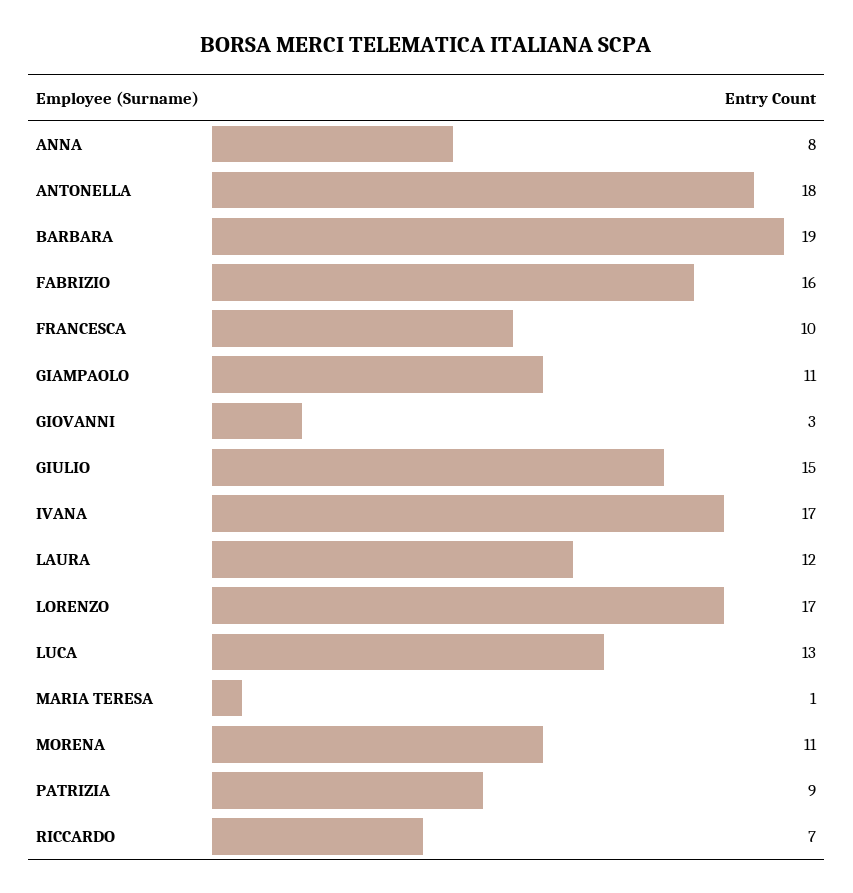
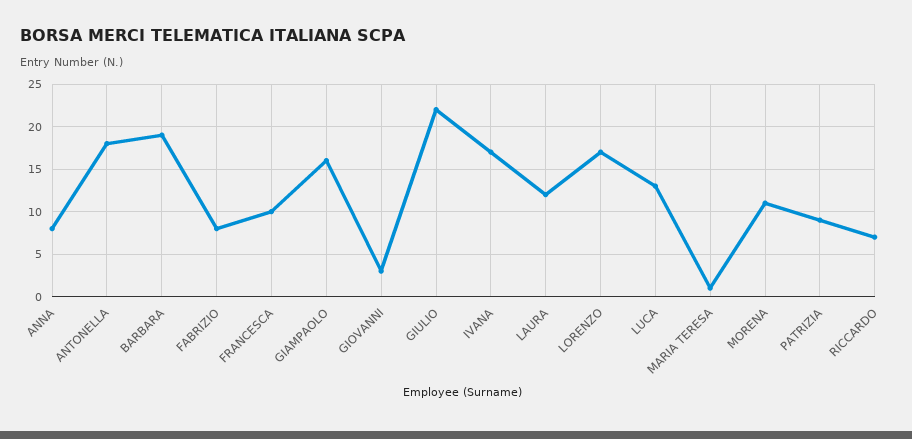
FABRIZIO: 16 -> 8
GIAMPAOLO: 11 -> 16
GIULIO: 15 -> 22

